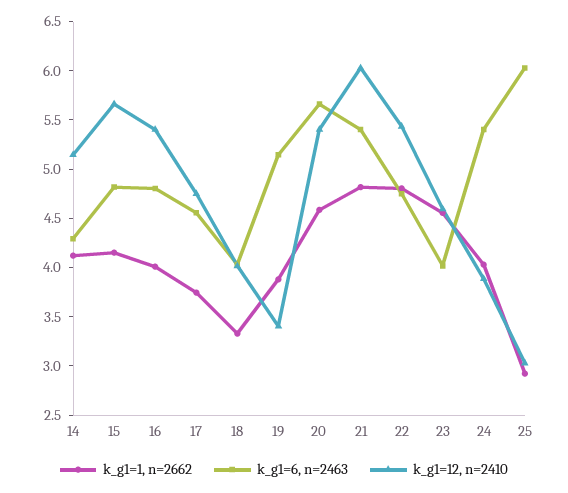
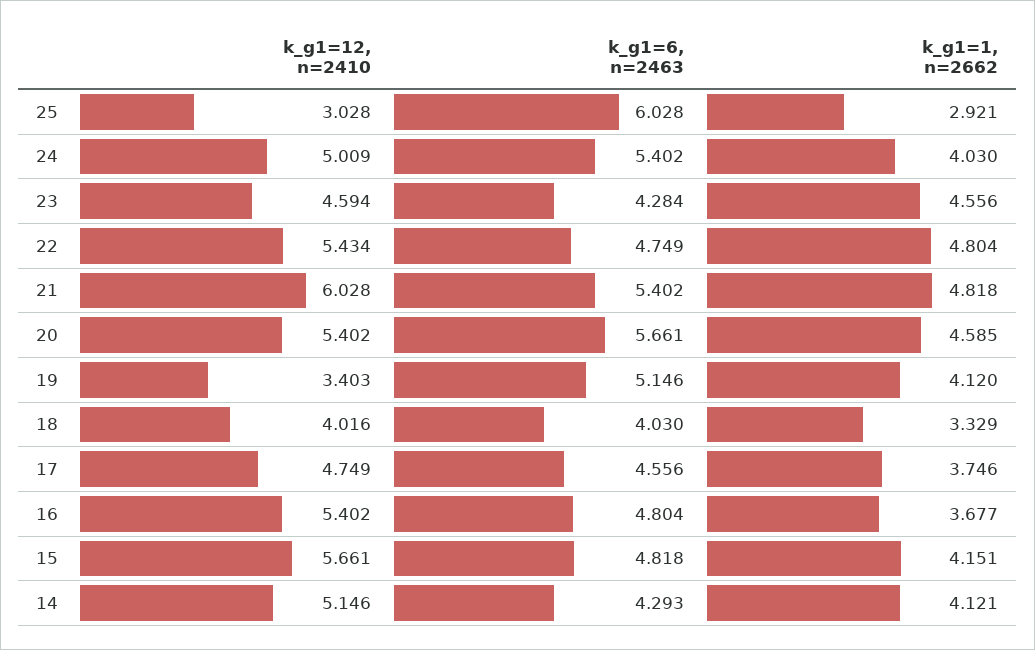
k_g1=1, n=2662, 16: 4 -> 3.677
k_g1=1, n=2662, 19: 3.9 -> 4.12
k_g1=6, n=2463, 23: 4 -> 4.284
k_g1=12, n=2410, 24: 3.9 -> 5.009

